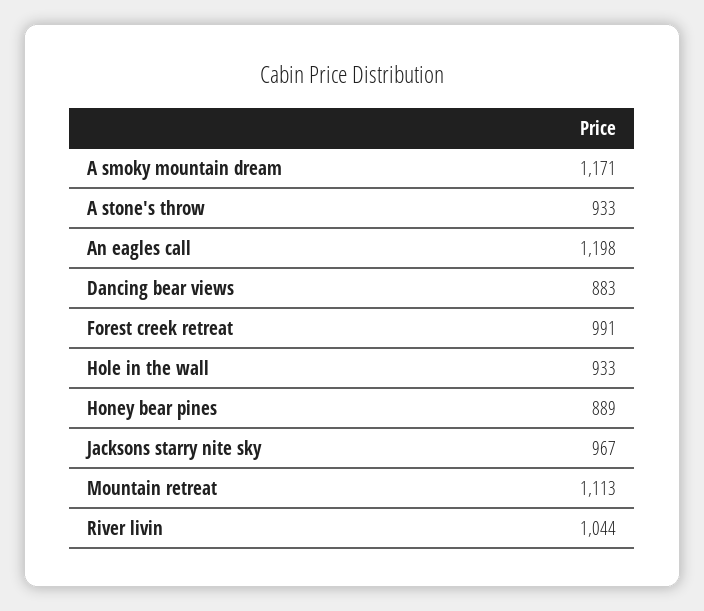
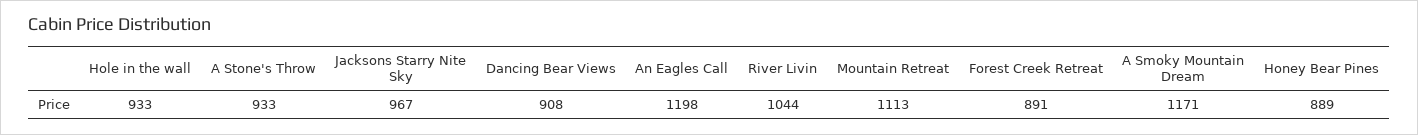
Dancing bear views: 883 -> 908
Forest creek retreat: 991 -> 891

